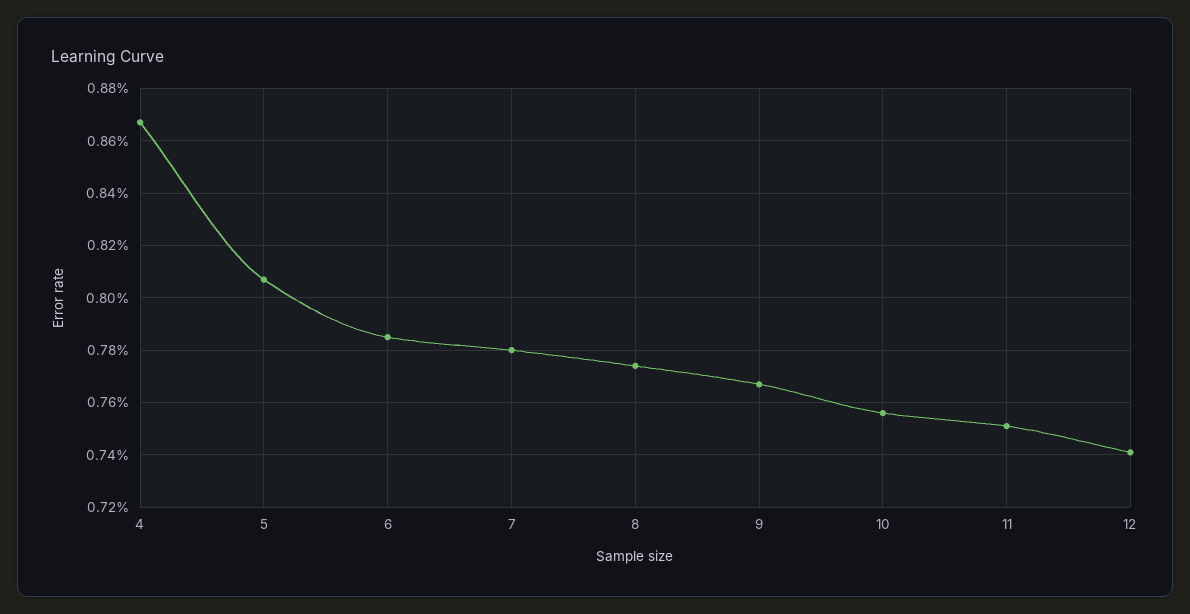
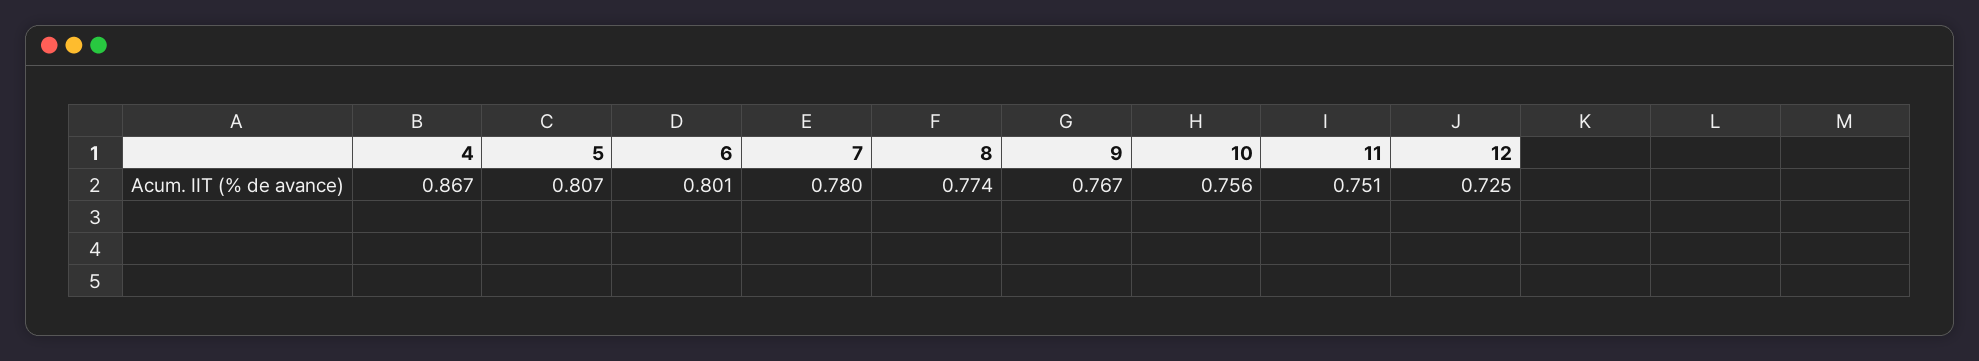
6: 0.785 -> 0.801
12: 0.74 -> 0.725

